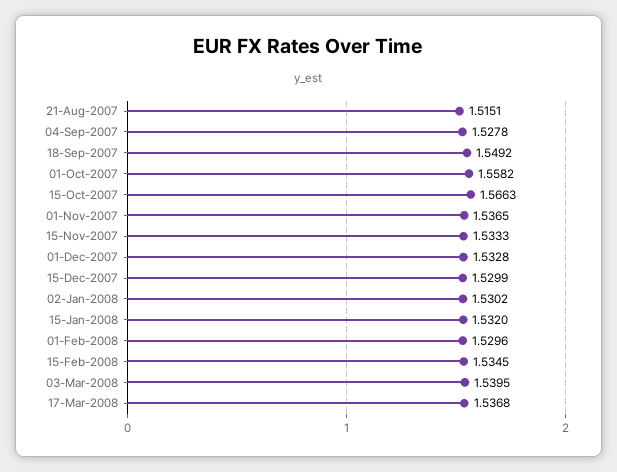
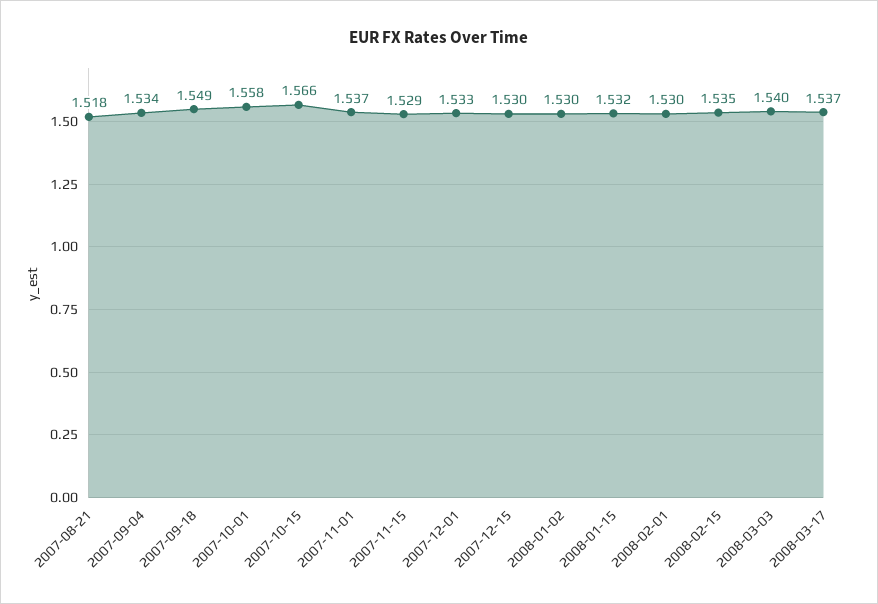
21-Aug-2007: 1.5151 -> 1.518
04-Sep-2007: 1.5278 -> 1.534
15-Nov-2007: 1.5333 -> 1.529

